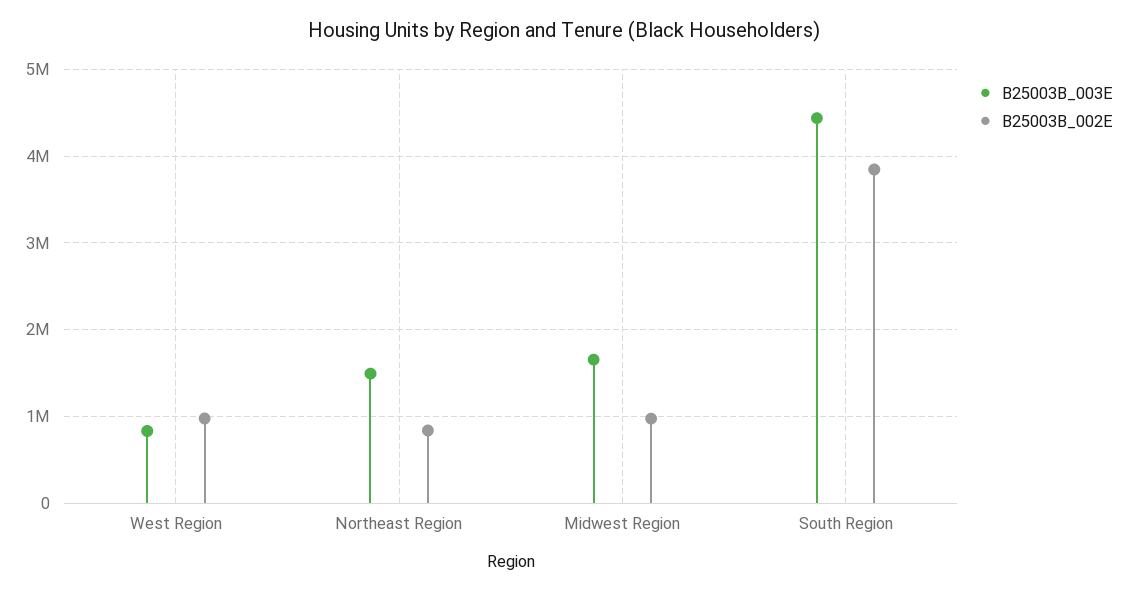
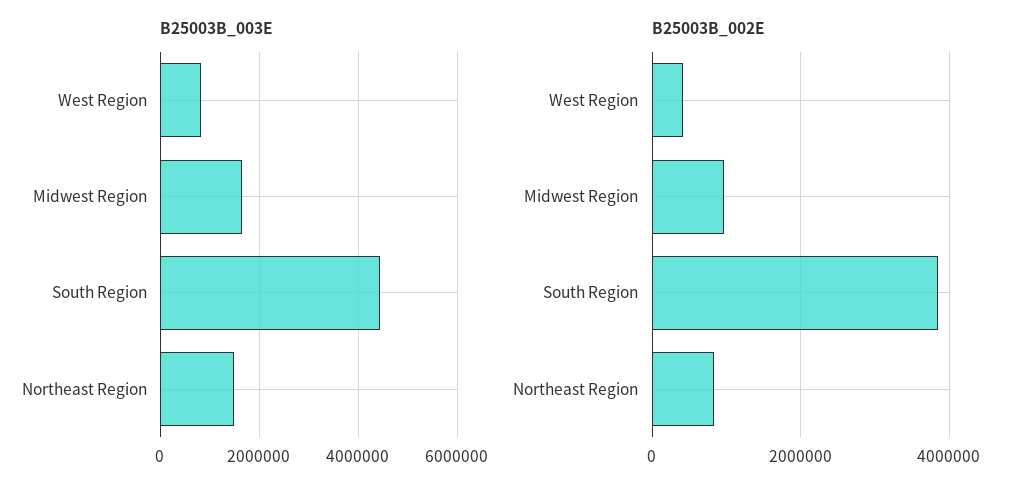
B25003B_002E, West Region: 1000000 -> 400000

